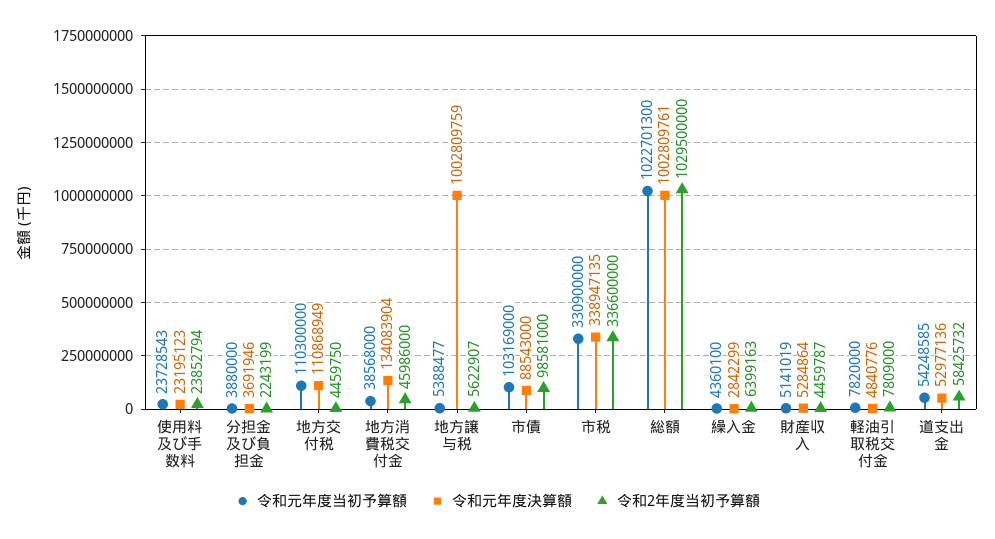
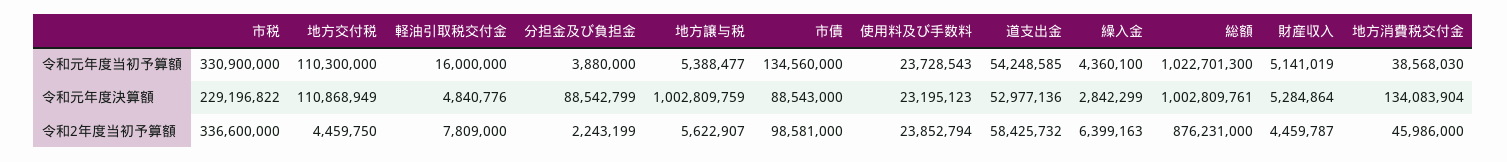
令和元年度決算額, 分担金及び負担金: 3691946 -> 88542799
令和元年度当初予算額, 地方消費税交付金: 38568000 -> 38568030
令和元年度当初予算額, 市債: 103169000 -> 134560000
令和元年度決算額, 市税: 338947135 -> 229196822
令和2年度当初予算額, 総額: 1029500000 -> 876231000
令和元年度当初予算額, 軽油引取税交付金: 7820000 -> 16000000

